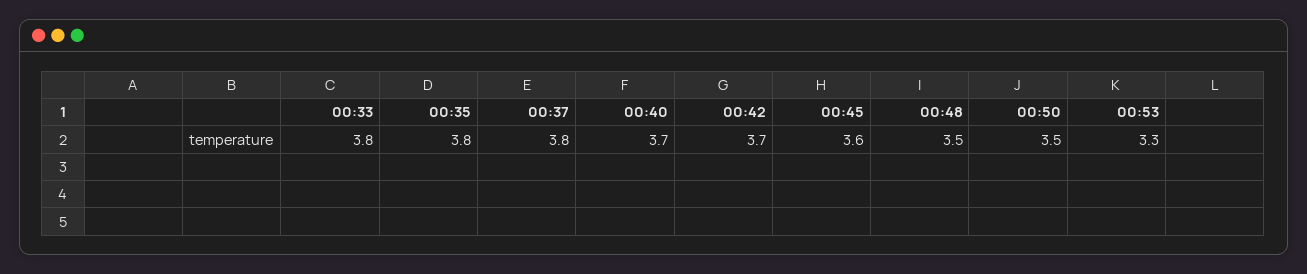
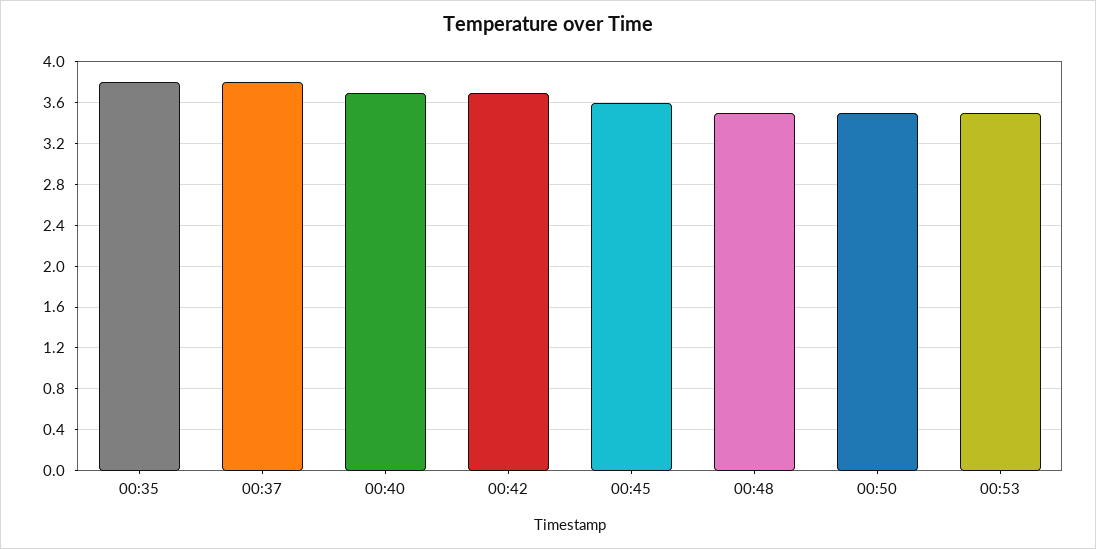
00:33: 3.8 -> none
00:53: 3.3 -> 3.5

